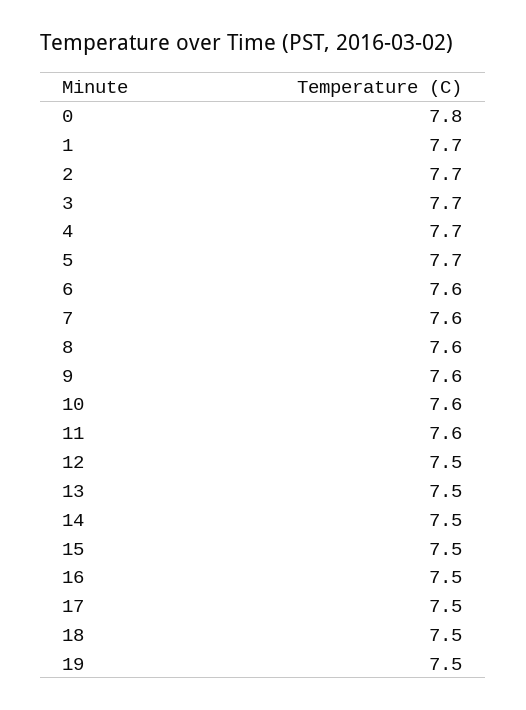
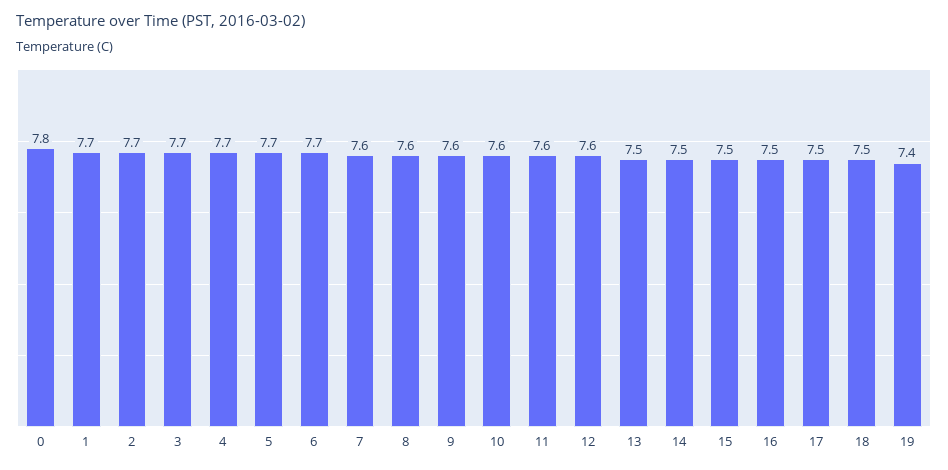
6: 7.6 -> 7.7
12: 7.5 -> 7.6
19: 7.5 -> 7.4

